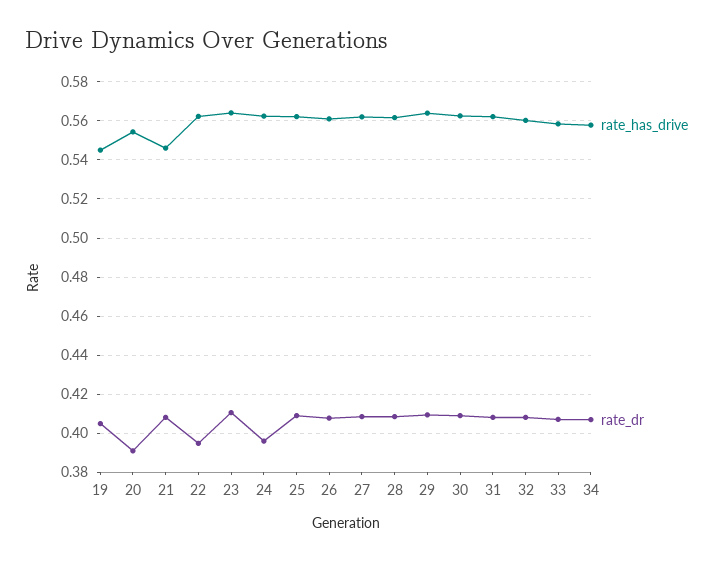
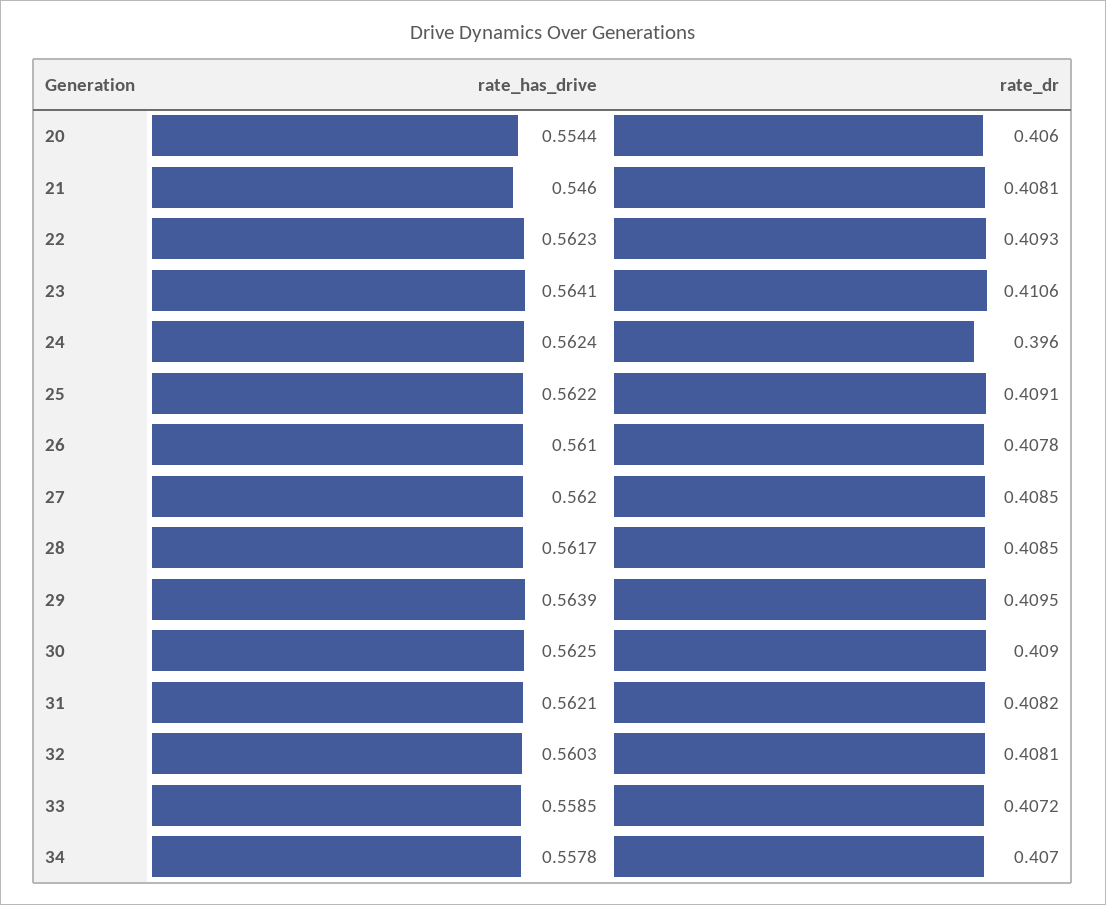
rate_has_drive, 19: 0.545 -> none
rate_dr, 19: 0.405 -> none
rate_dr, 20: 0.39 -> 0.406
rate_dr, 22: 0.395 -> 0.4093

